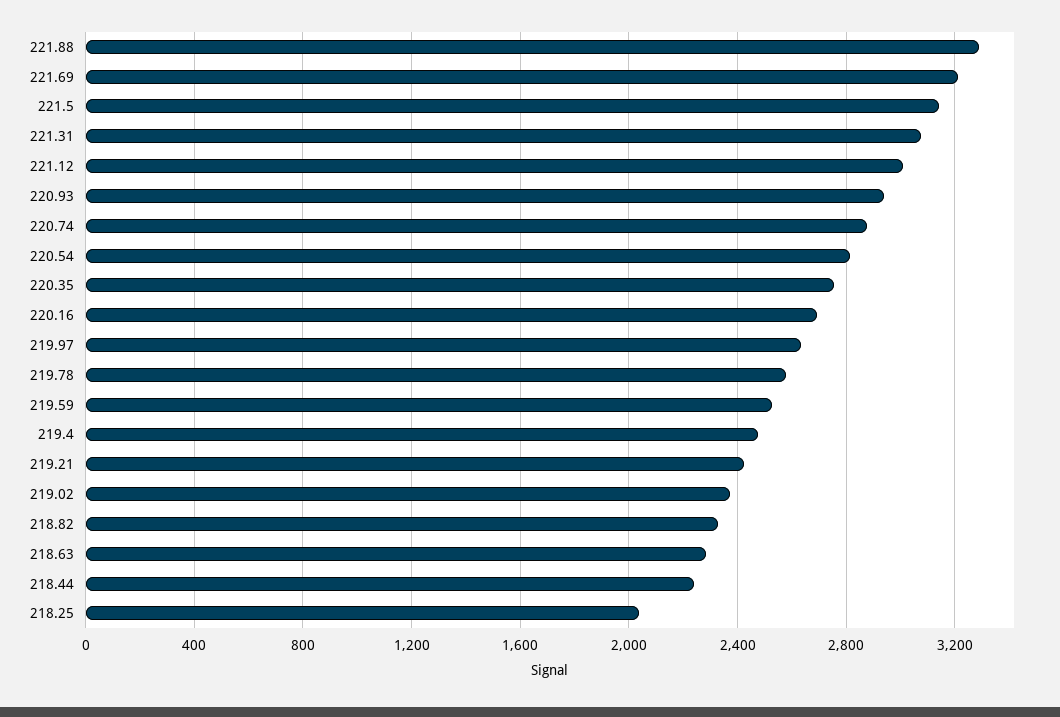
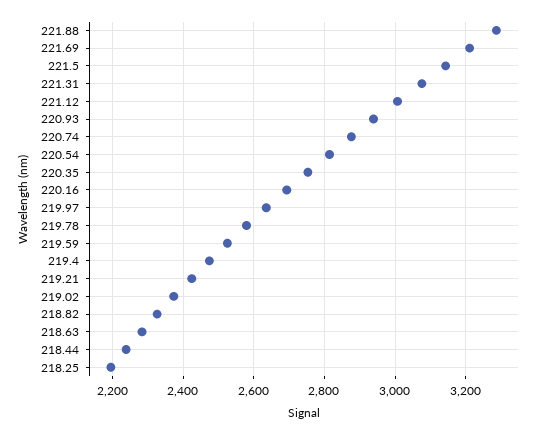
218.25: 2050 -> 2200

